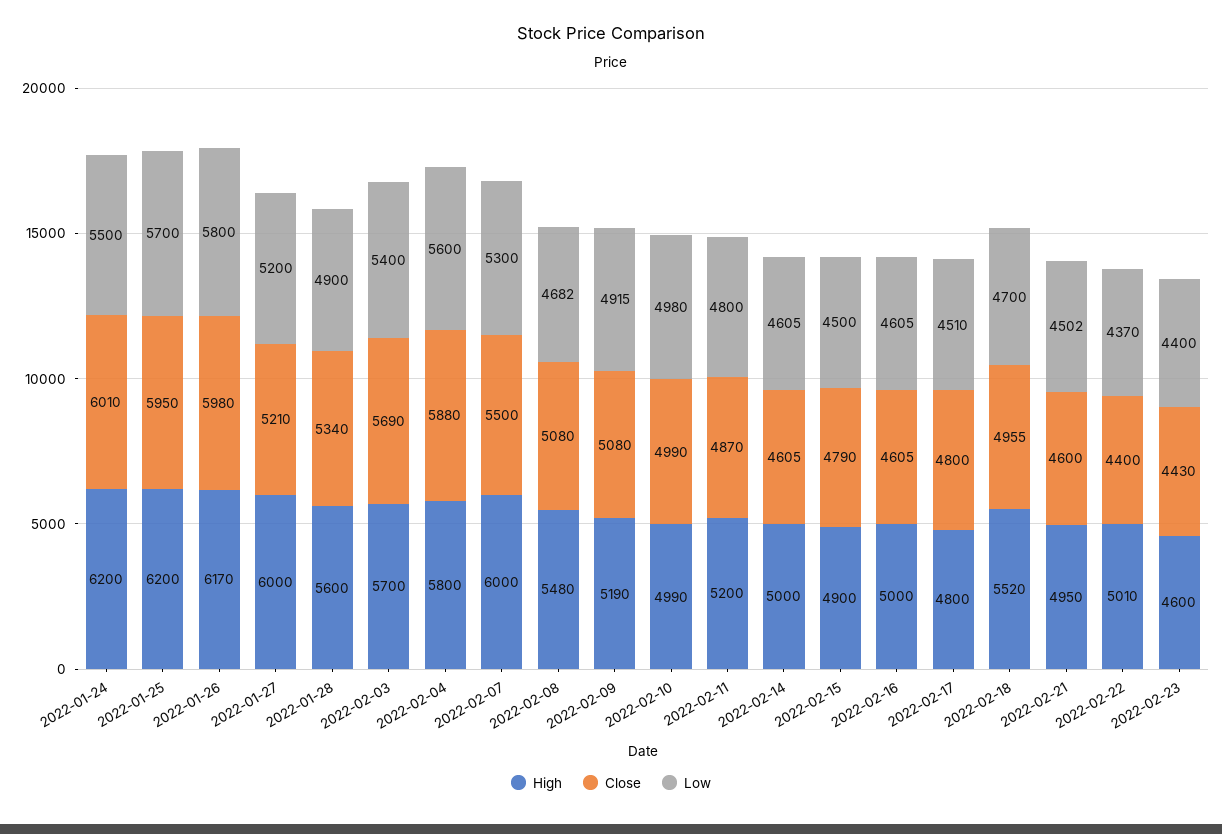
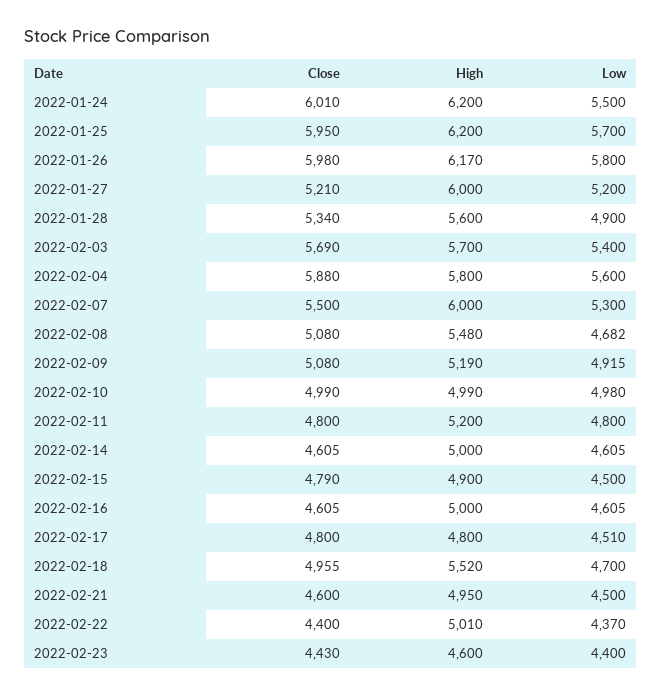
Close, 2022-02-11: 4870 -> 4800
Low, 2022-02-21: 4502 -> 4500

